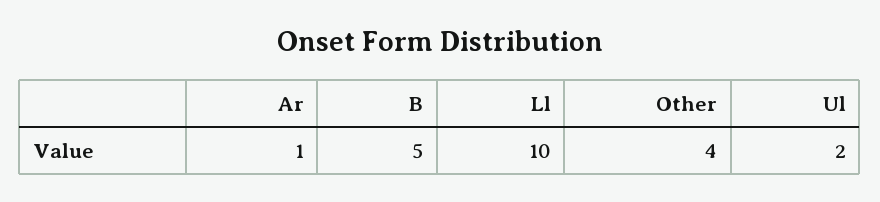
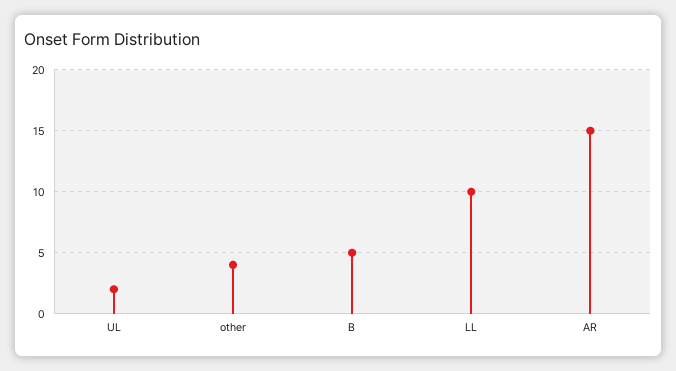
Ar: 1 -> 15

